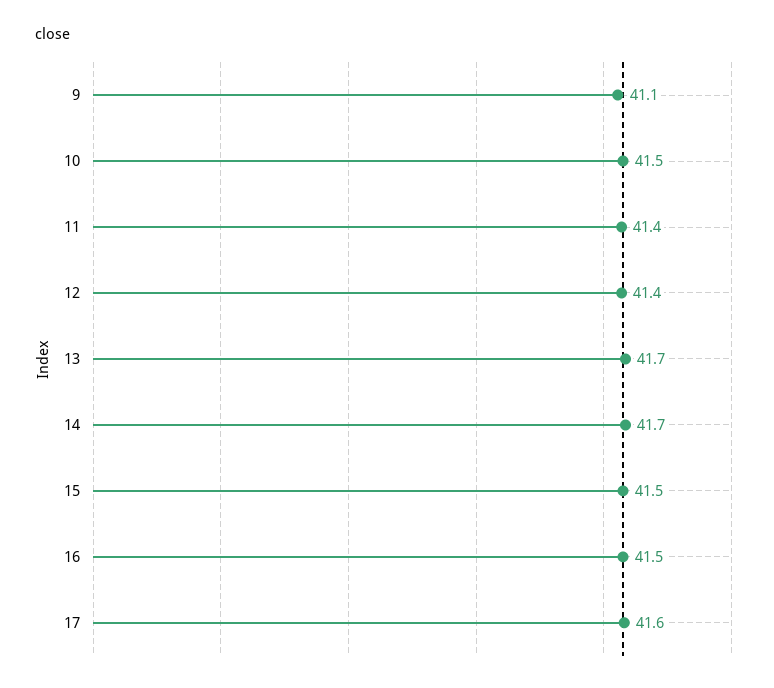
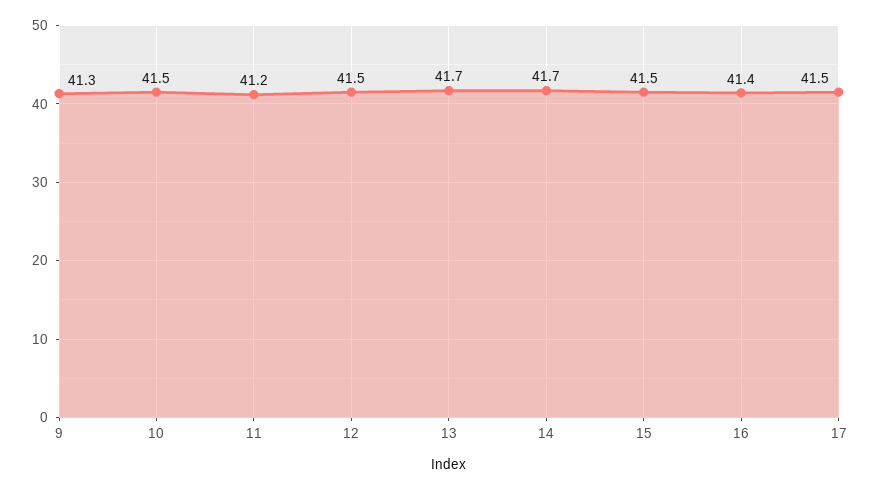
9: 41.1 -> 41.3
11: 41.4 -> 41.2
12: 41.4 -> 41.5
16: 41.5 -> 41.4
17: 41.6 -> 41.5

